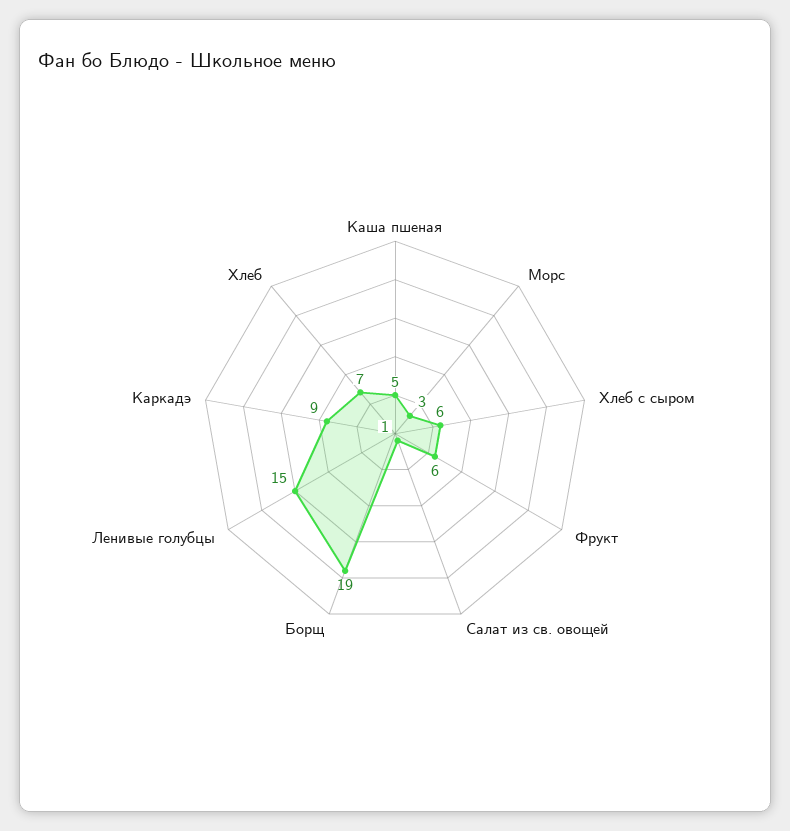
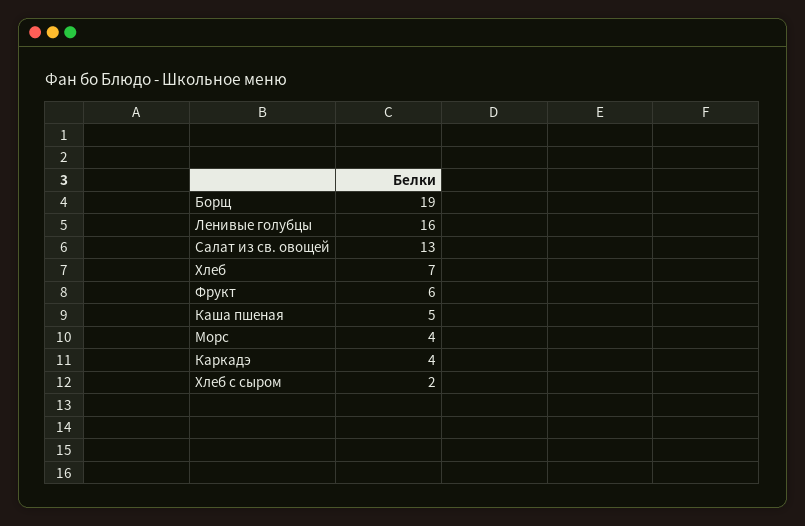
Морс: 3 -> 4
Хлеб с сыром: 6 -> 2
Салат из св. овощей: 1 -> 13
Ленивые голубцы: 15 -> 16
Каркадэ: 9 -> 4

